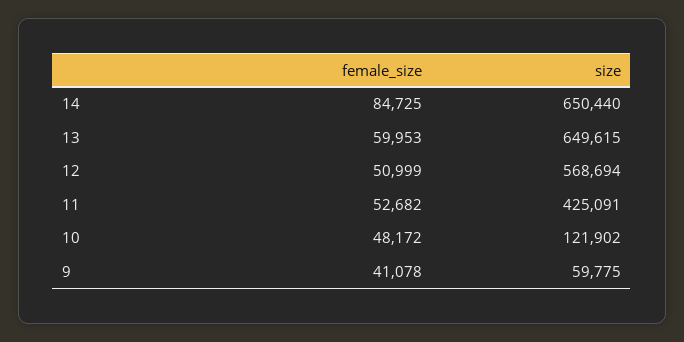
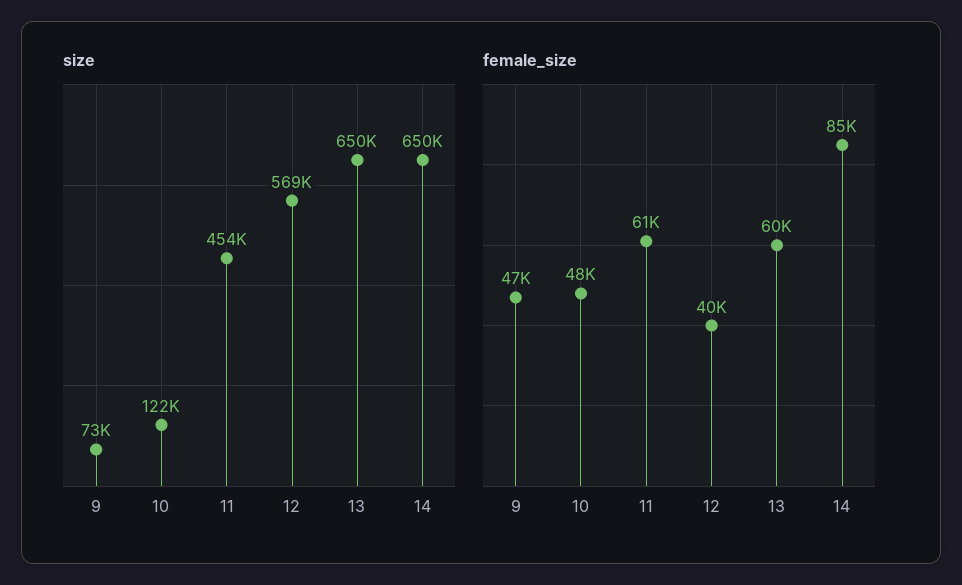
female_size, 12: 50999 -> 40000
female_size, 11: 52682 -> 61000
size, 11: 425091 -> 454000
female_size, 9: 41078 -> 47000
size, 9: 59775 -> 73000

